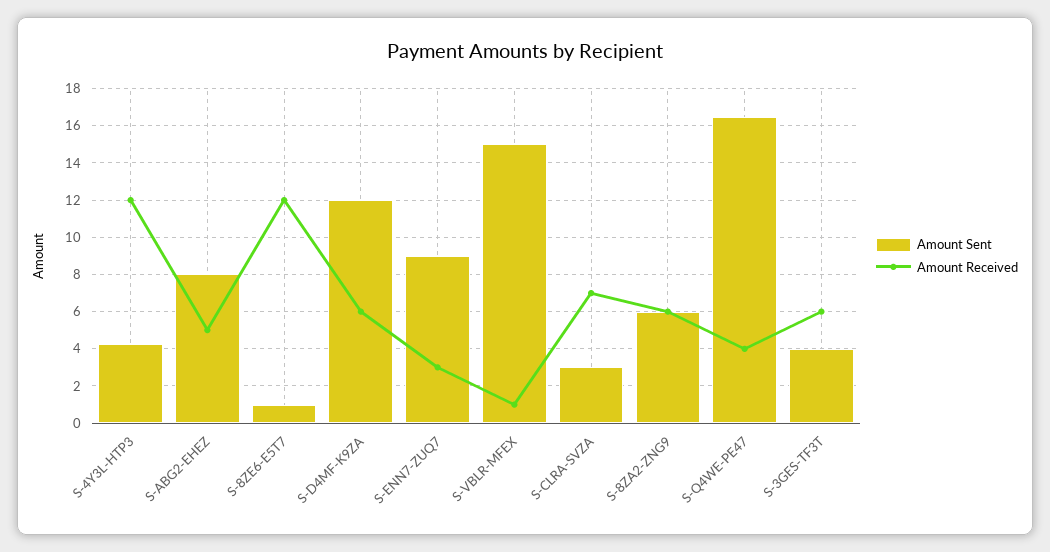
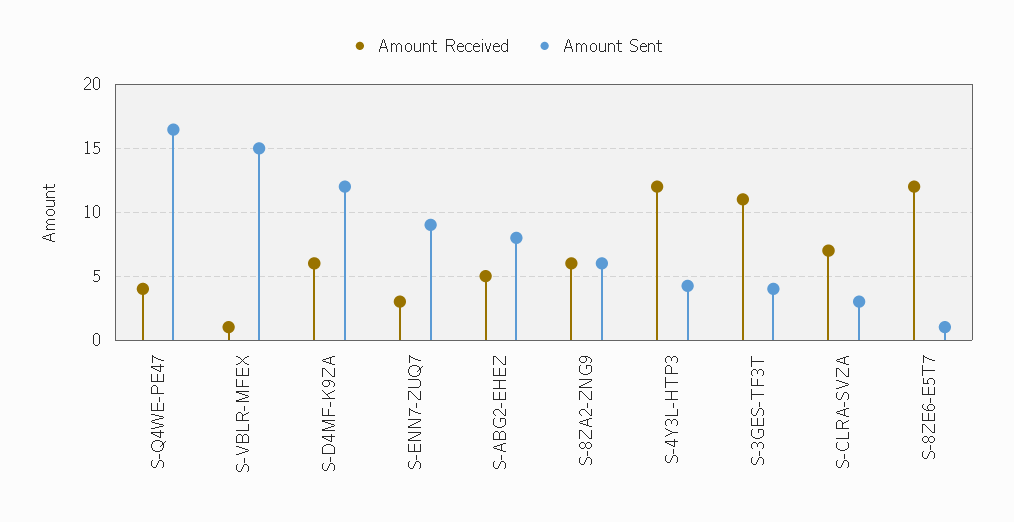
Amount Received, S-3GES-TF3T: 6 -> 11

